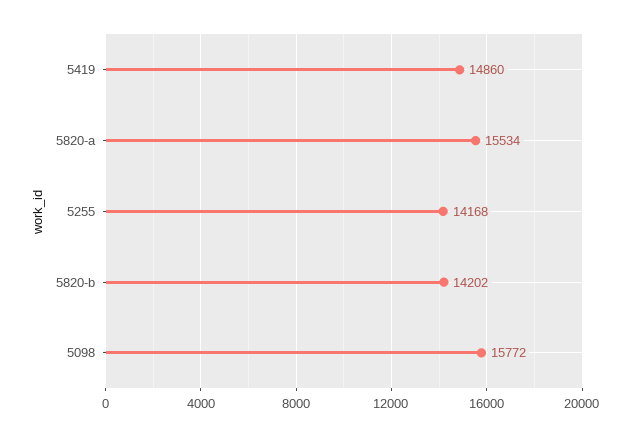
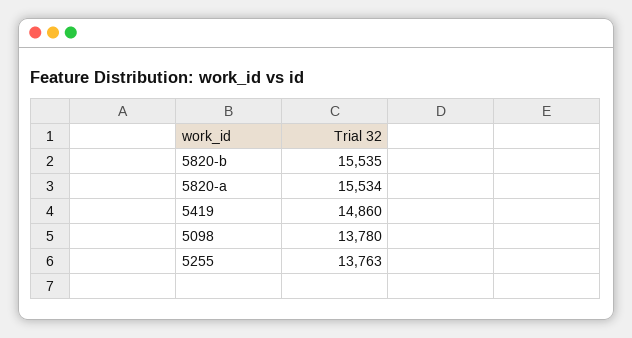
5255: 14168 -> 13763
5820-b: 14202 -> 15535
5098: 15772 -> 13780

